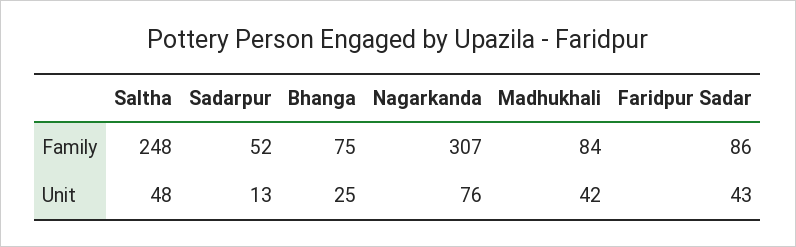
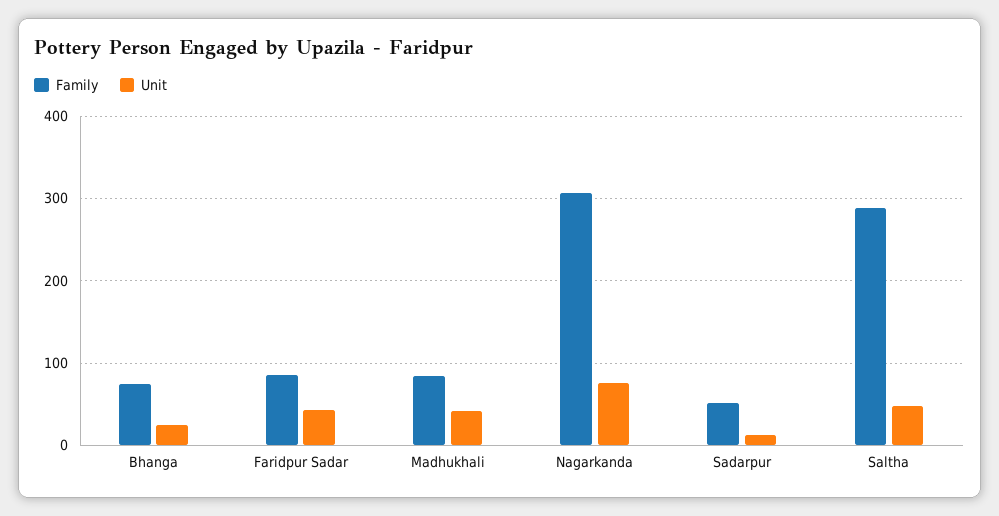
Family, Saltha: 248 -> 290

